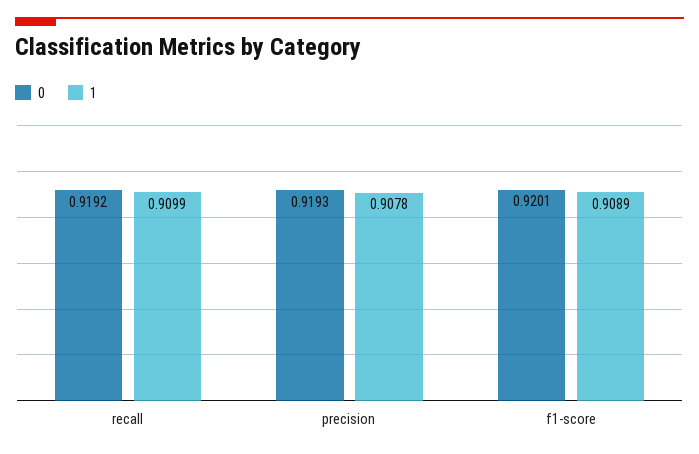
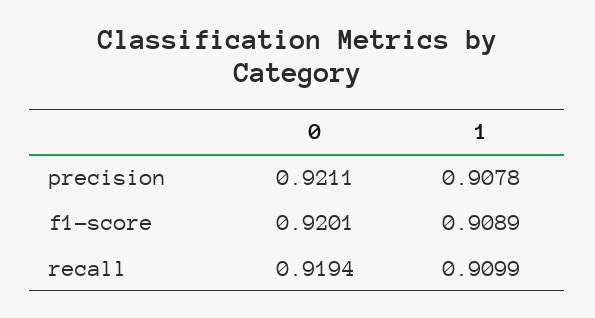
0, recall: 0.9192 -> 0.9194
0, precision: 0.9193 -> 0.9211

